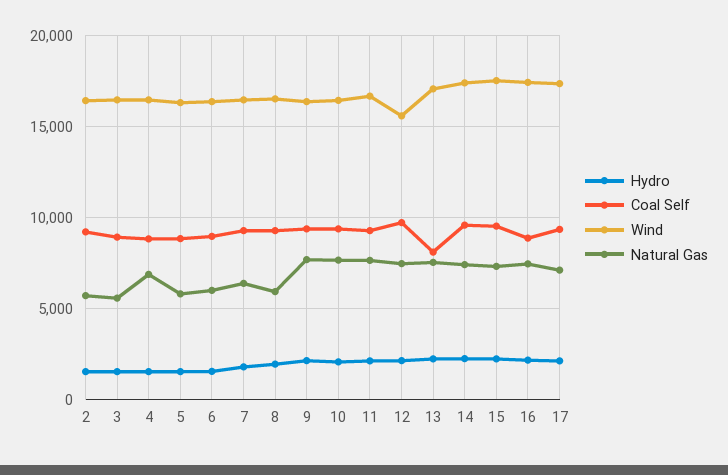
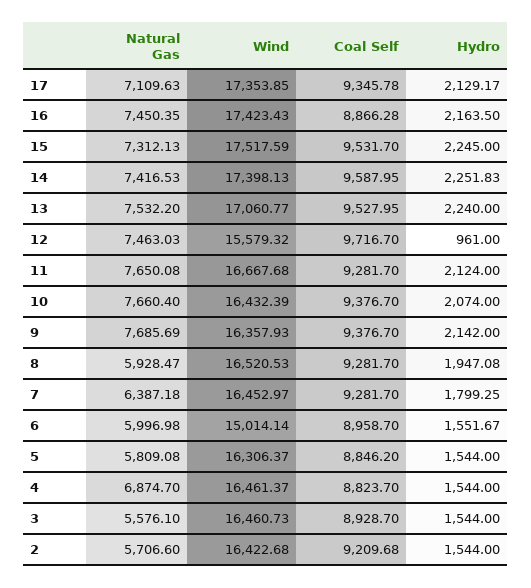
Wind, 6: 16500 -> 15014.14
Hydro, 12: 2000 -> 961
Coal Self, 13: 8000 -> 9527.95

